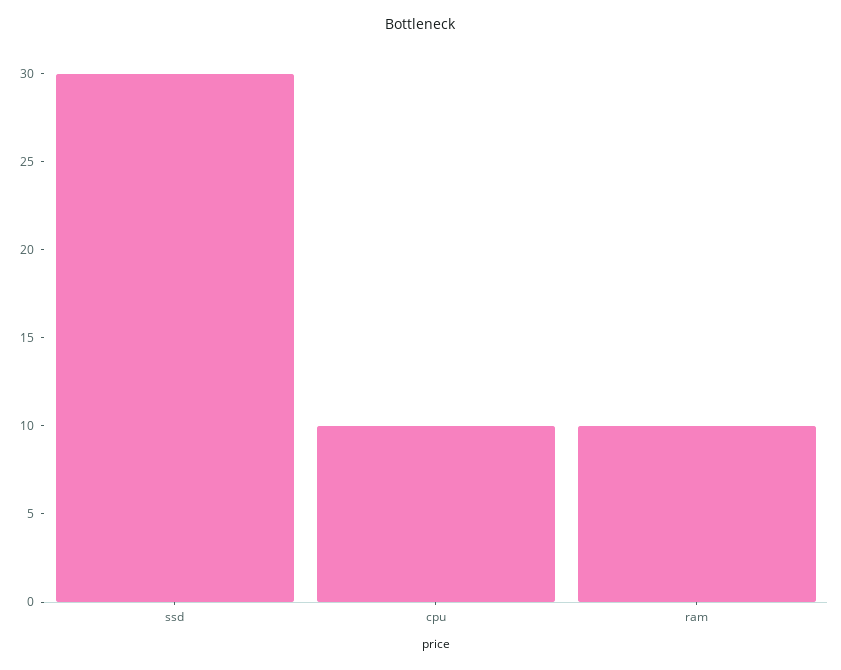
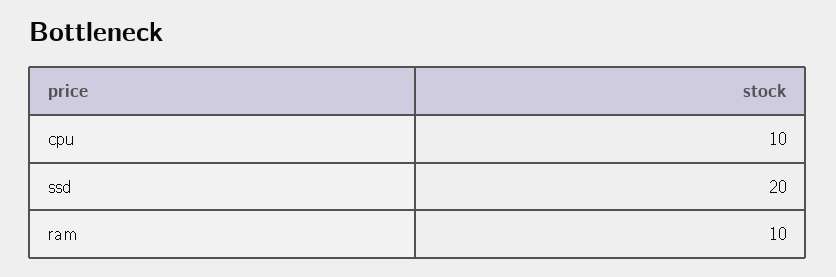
ssd: 30 -> 20

